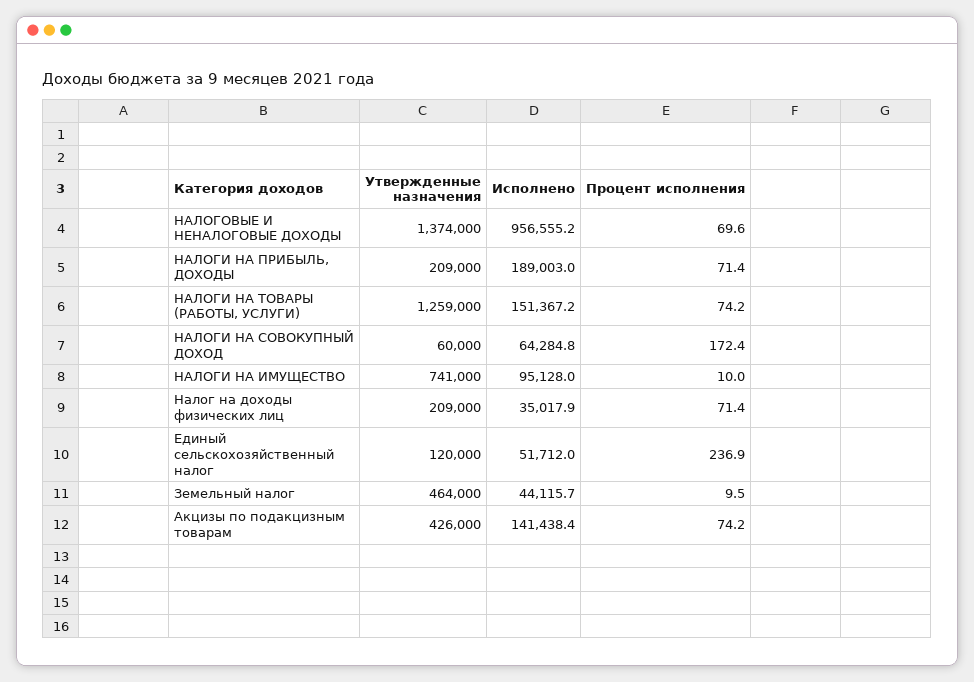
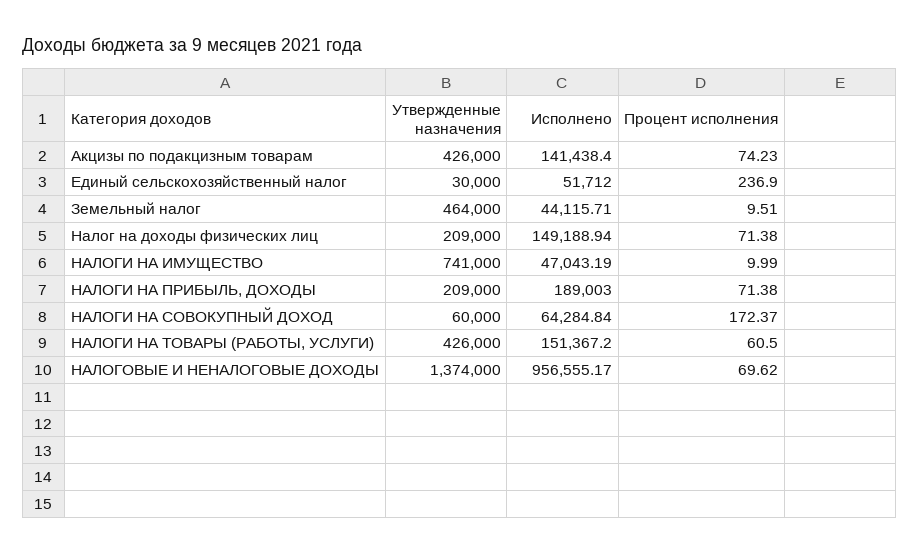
Утвержденные назначения, НАЛОГИ НА ТОВАРЫ (РАБОТЫ, УСЛУГИ): 1259000 -> 426000
Процент исполнения, НАЛОГИ НА ТОВАРЫ (РАБОТЫ, УСЛУГИ): 74.2 -> 60.5
Исполнено, НАЛОГИ НА ИМУЩЕСТВО: 95128 -> 47043.19
Исполнено, Налог на доходы физических лиц: 35017.9 -> 149188.94
Утвержденные назначения, Единый сельскохозяйственный налог: 120000 -> 30000

